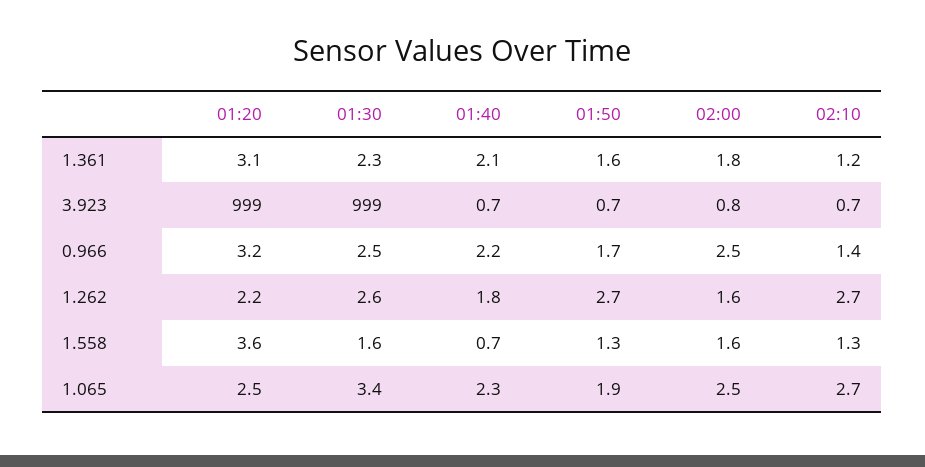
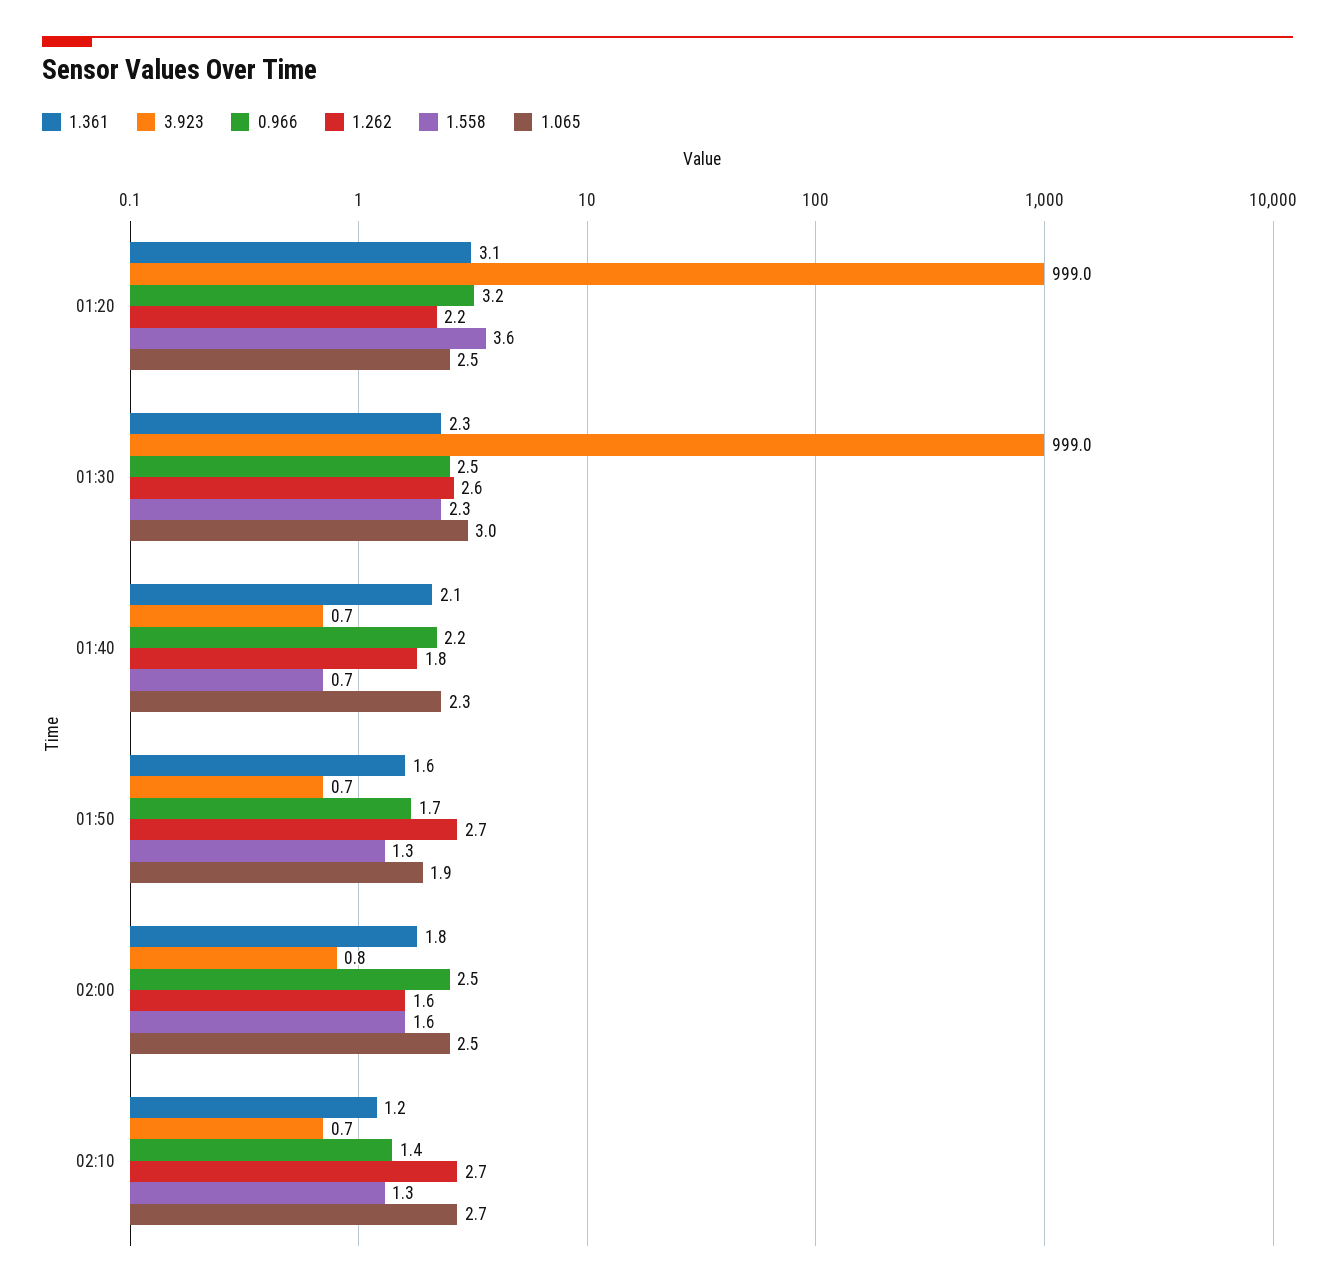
1.558, 01:30: 1.6 -> 2.3
1.065, 01:30: 3.4 -> 3

